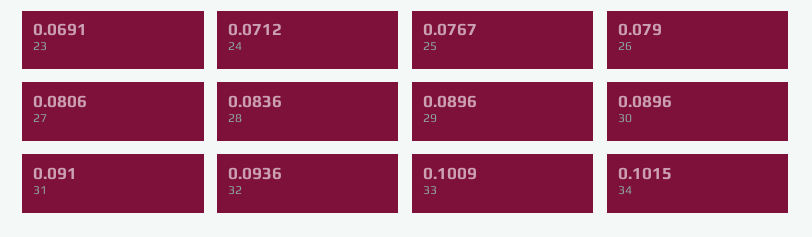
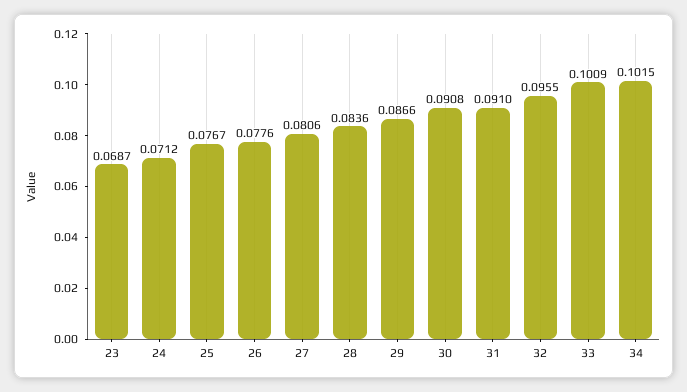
23: 0.0691 -> 0.0687
26: 0.079 -> 0.0776
29: 0.0896 -> 0.0866
30: 0.0896 -> 0.0908
32: 0.0936 -> 0.0955

